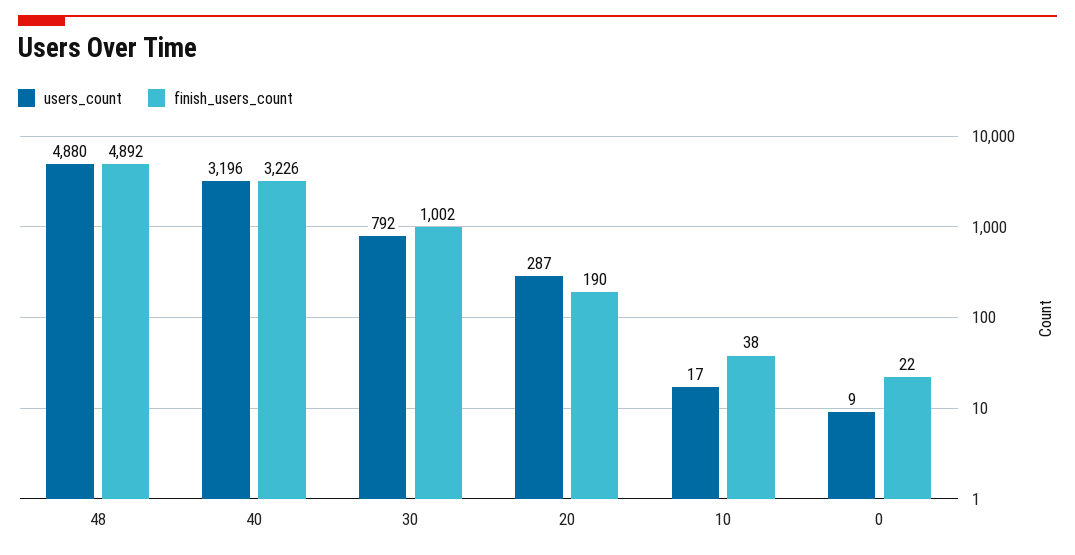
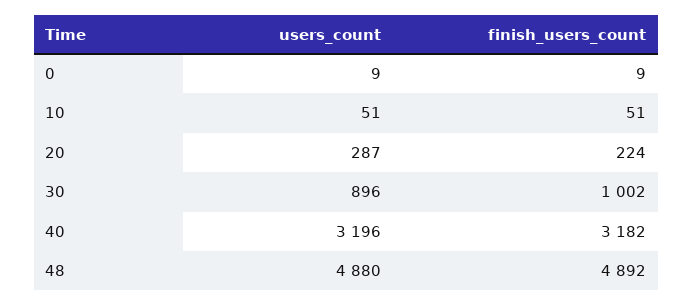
finish_users_count, 40: 3226 -> 3182
users_count, 30: 792 -> 896
finish_users_count, 20: 190 -> 224
users_count, 10: 17 -> 51
finish_users_count, 10: 38 -> 51
finish_users_count, 0: 22 -> 9

